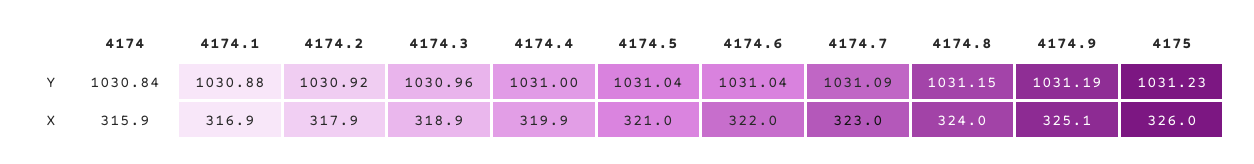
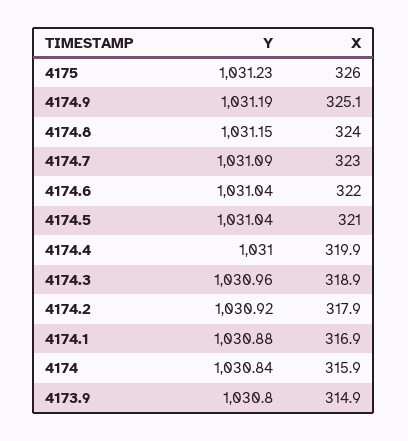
4173.9, Y: none -> 1030.8
4173.9, X: none -> 314.9

